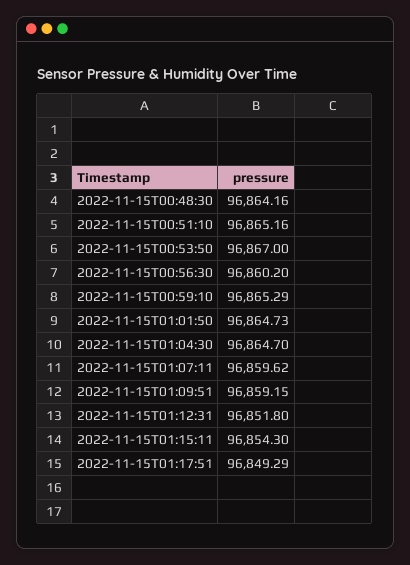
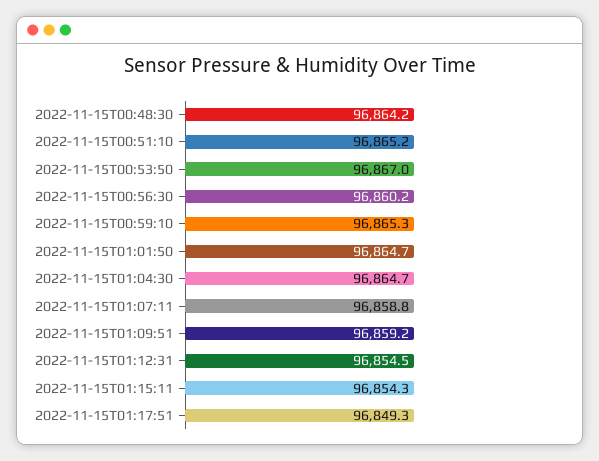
2022-11-15T01:07:11: 96859.62 -> 96858.8
2022-11-15T01:12:31: 96851.8 -> 96854.5

